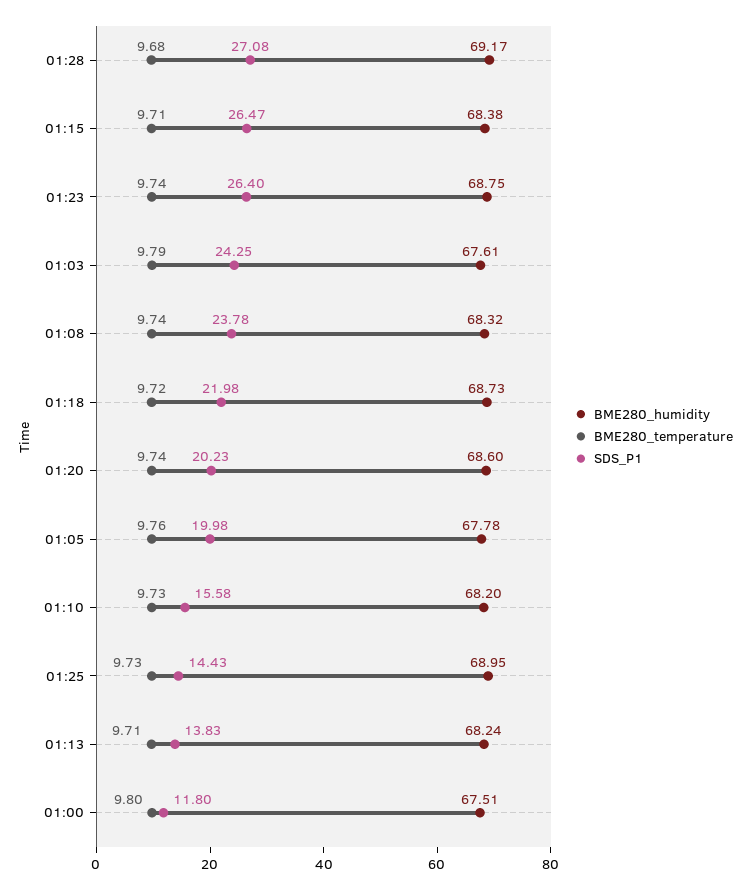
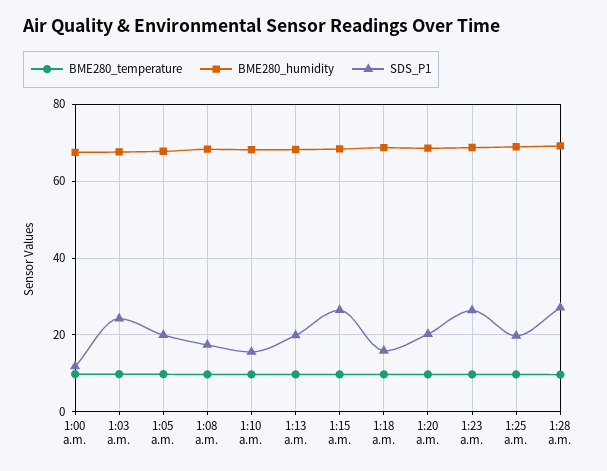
SDS_P1, 01:08: 23.78 -> 18
SDS_P1, 01:18: 21.98 -> 16
SDS_P1, 01:25: 14.43 -> 20
SDS_P1, 01:13: 13.83 -> 20

